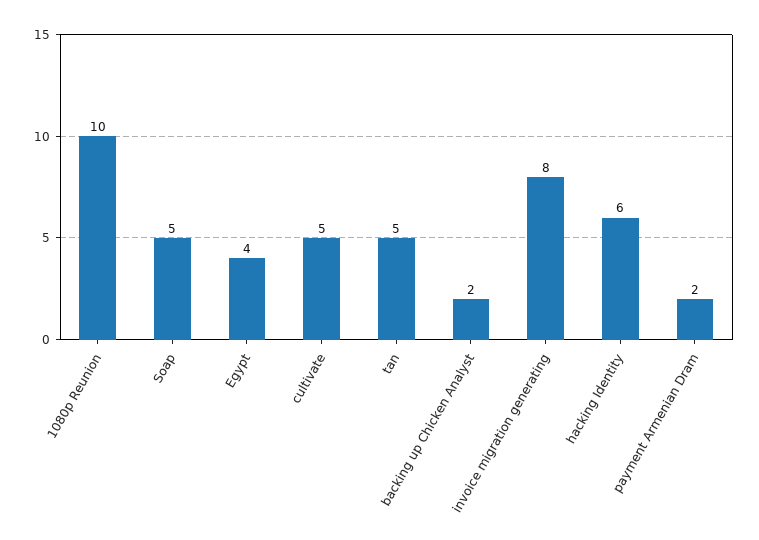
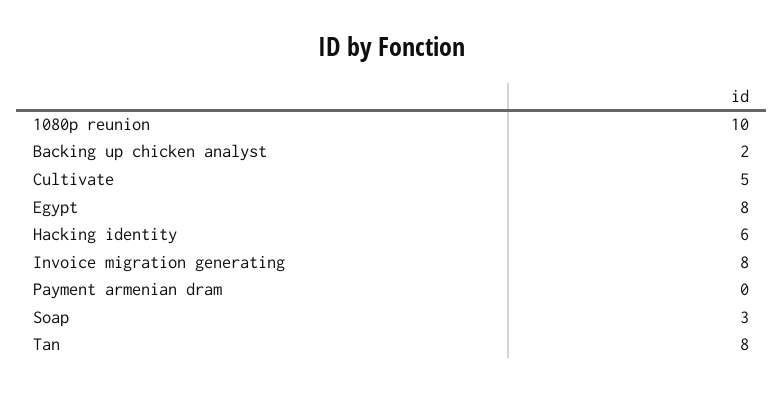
Soap: 5 -> 3
Egypt: 4 -> 8
tan: 5 -> 8
payment Armenian Dram: 2 -> 0

